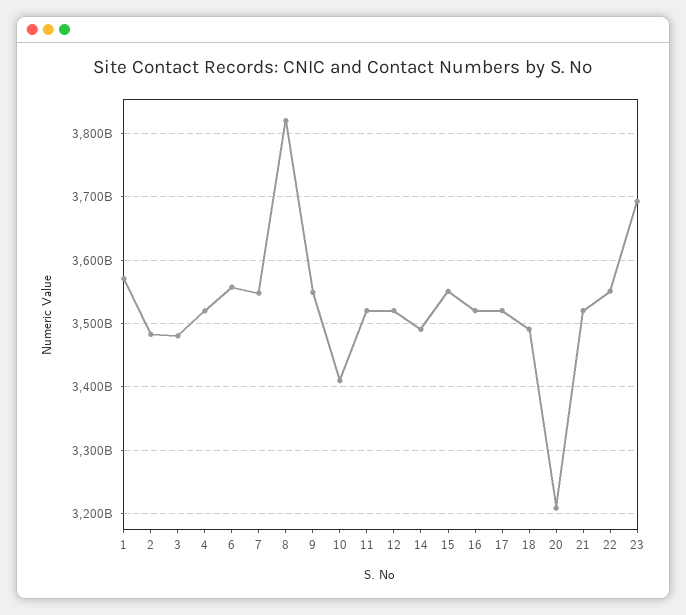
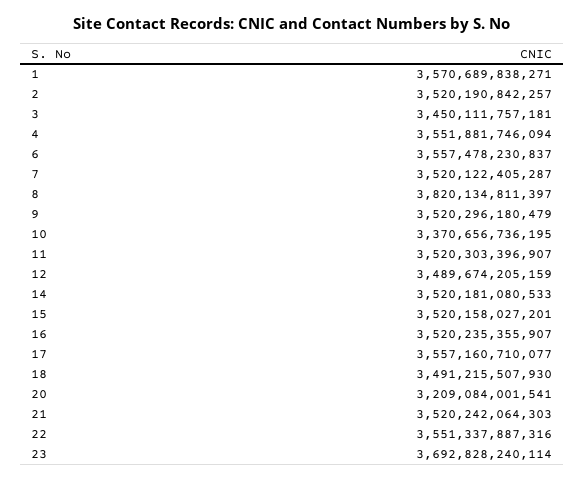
2: 3480000000000 -> 3520190842257
3: 3480000000000 -> 3450111757181
4: 3520000000000 -> 3551881746094
7: 3550000000000 -> 3520122405287
9: 3550000000000 -> 3520296180479
10: 3410000000000 -> 3370656736195
12: 3520000000000 -> 3489674205159
14: 3490000000000 -> 3520181080533
15: 3550000000000 -> 3520158027201
17: 3520000000000 -> 3557160710077

